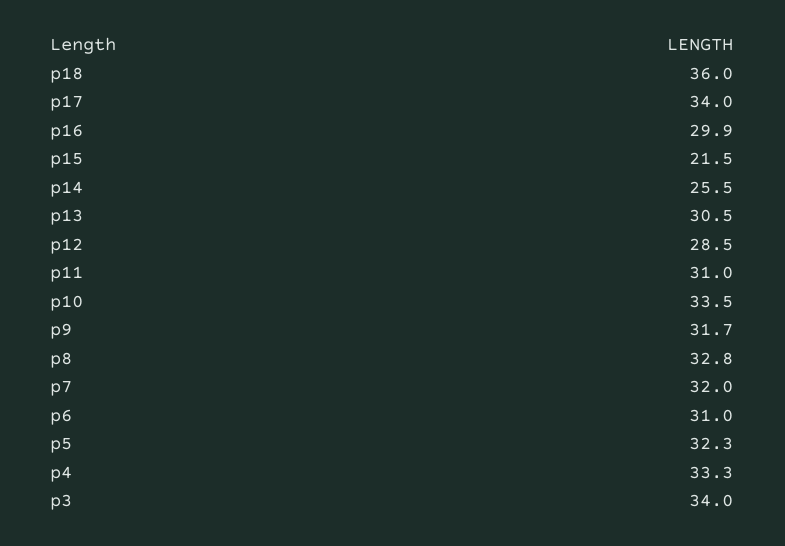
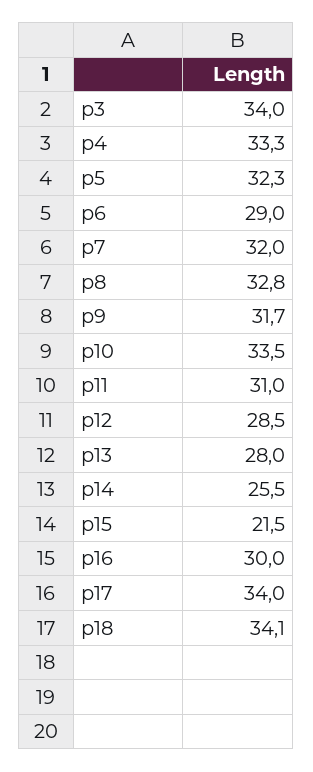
p18: 36 -> 34.1
p16: 29.9 -> 30
p13: 30.5 -> 28
p6: 31 -> 29

